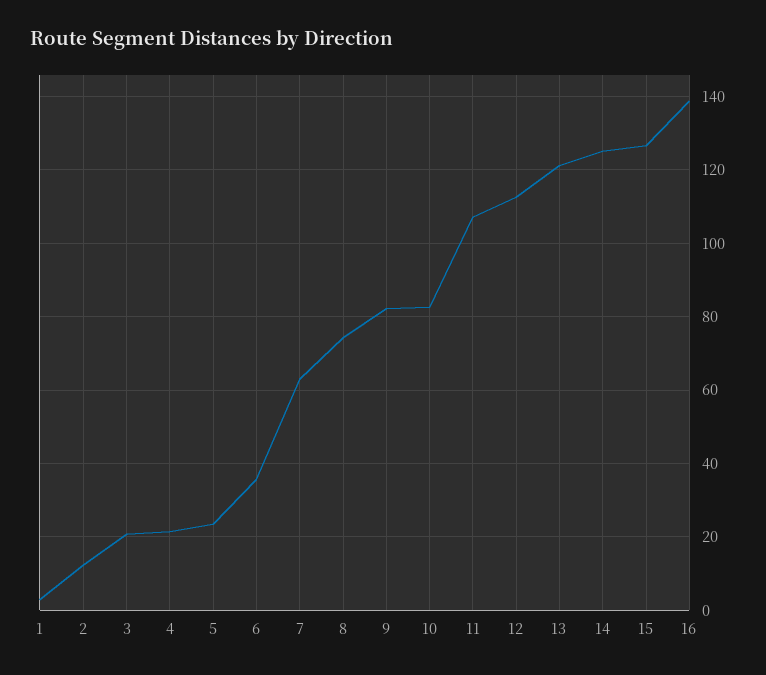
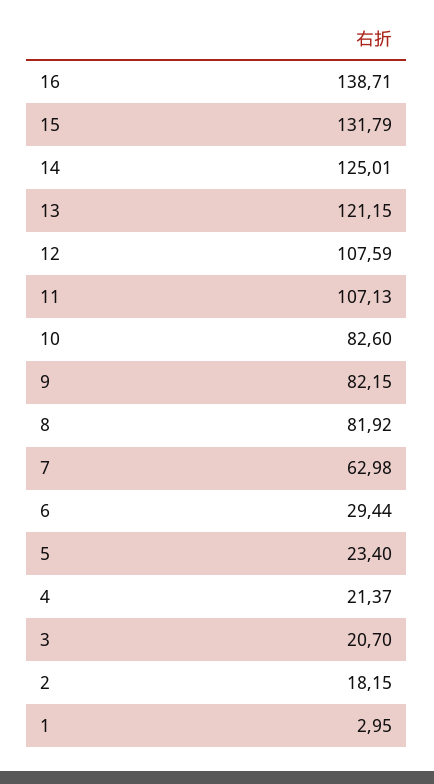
2: 12 -> 18.15
6: 36 -> 29.44
8: 74 -> 81.92
12: 112 -> 107.59
15: 126 -> 131.79

